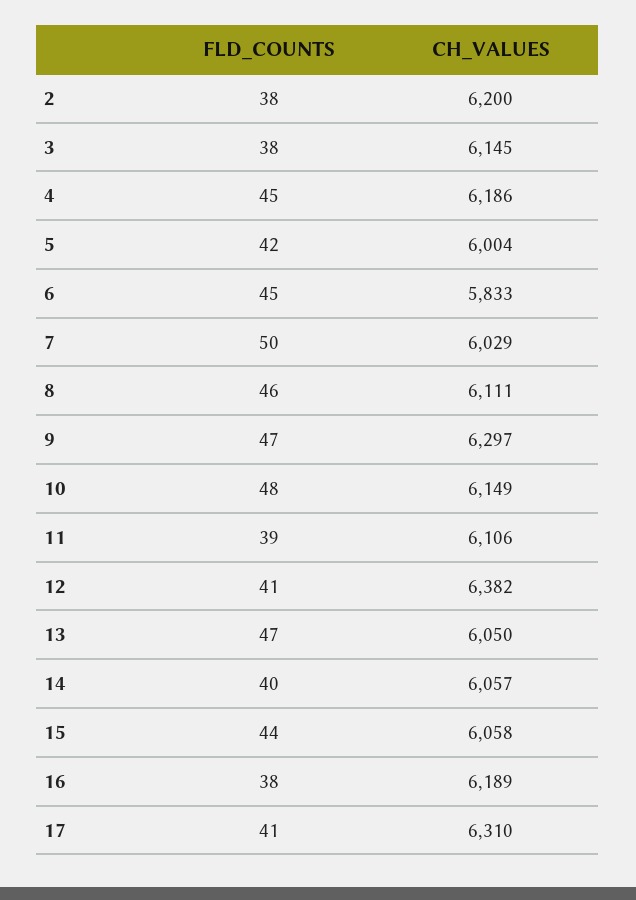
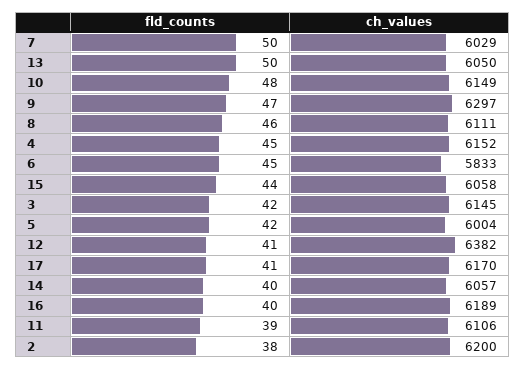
FLD_COUNTS, 3: 38 -> 42
CH_VALUES, 4: 6186 -> 6152
FLD_COUNTS, 13: 47 -> 50
FLD_COUNTS, 16: 38 -> 40
CH_VALUES, 17: 6310 -> 6170

